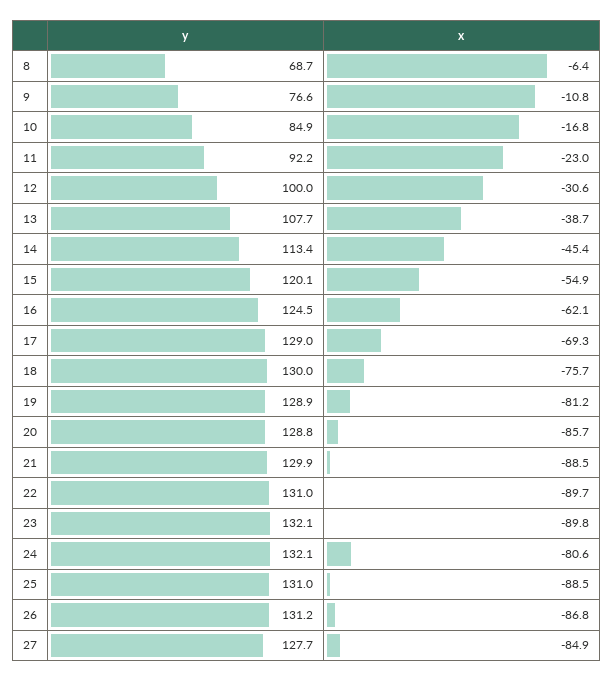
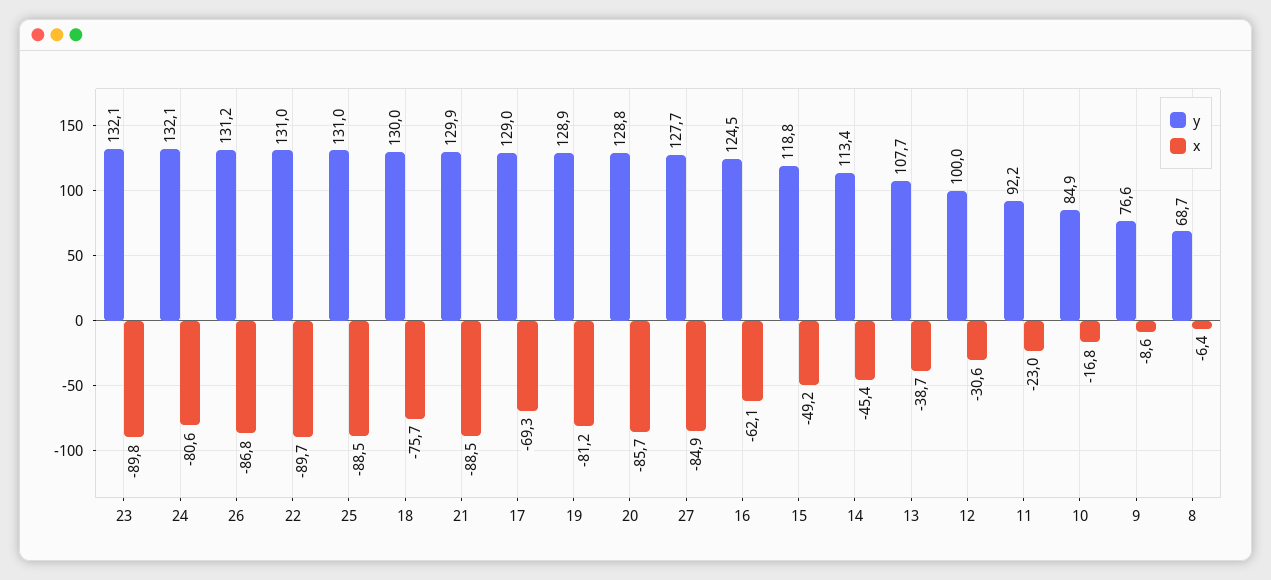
x, 9: -10.8 -> -8.6
y, 15: 120.1 -> 118.8
x, 15: -54.9 -> -49.2

